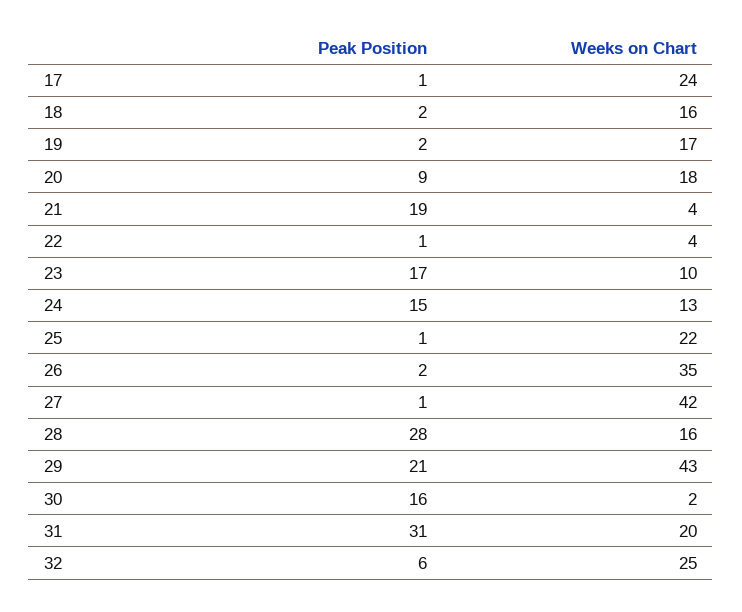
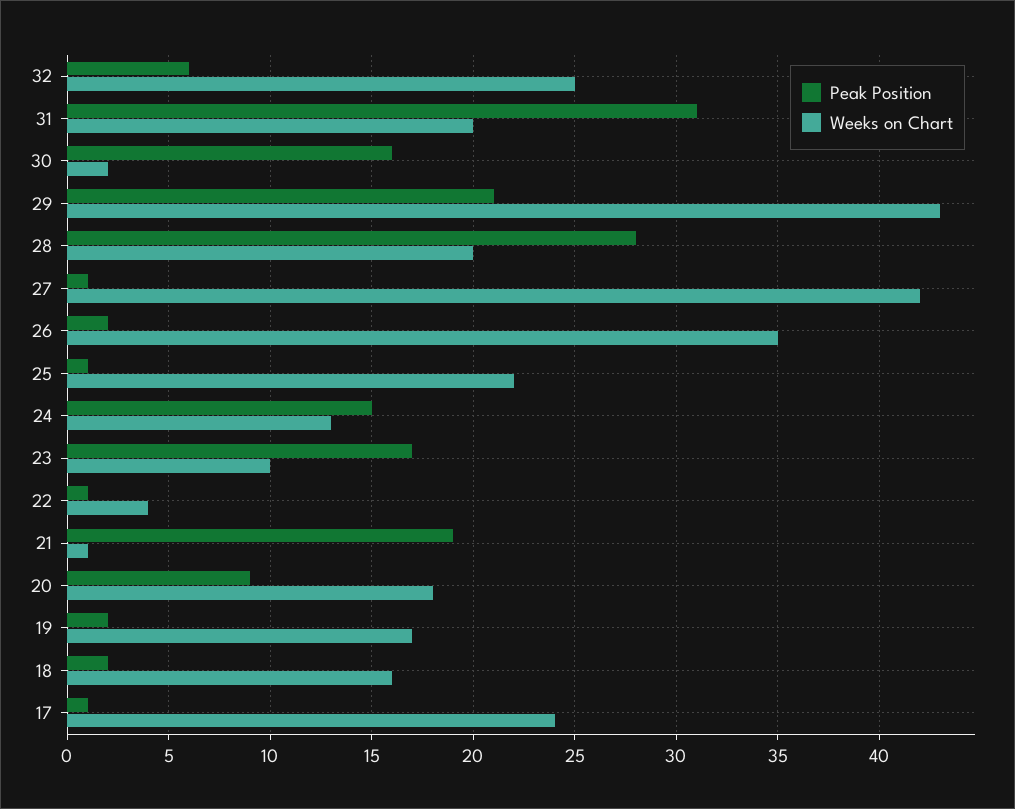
Weeks on Chart, 21: 4 -> 1
Weeks on Chart, 28: 16 -> 20

